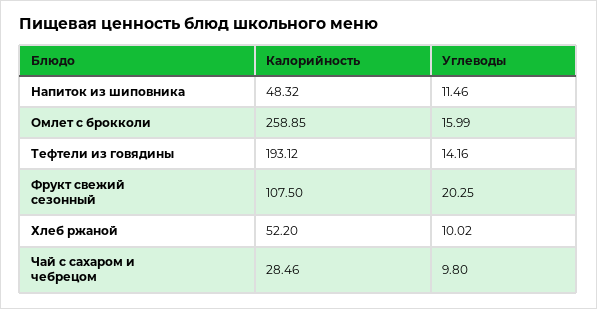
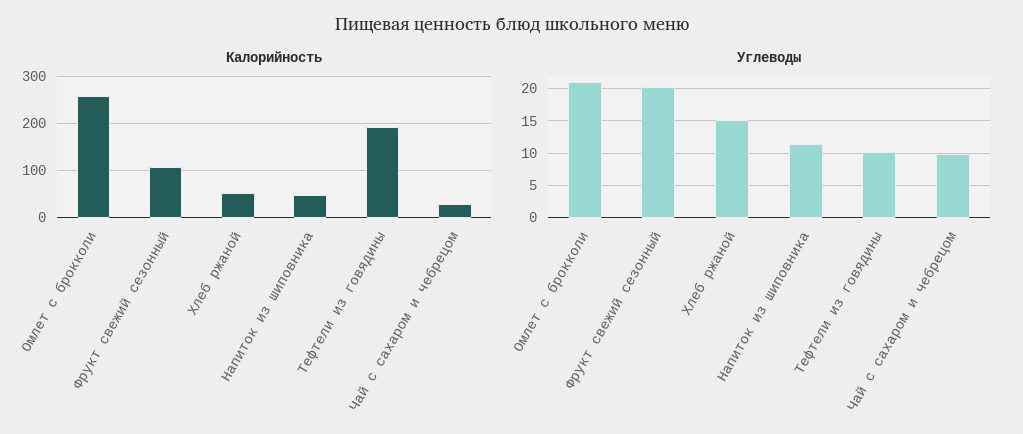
Углеводы, Омлет с брокколи: 15.99 -> 21
Углеводы, Тефтели из говядины: 14.16 -> 10
Углеводы, Хлеб ржаной: 10.02 -> 15

